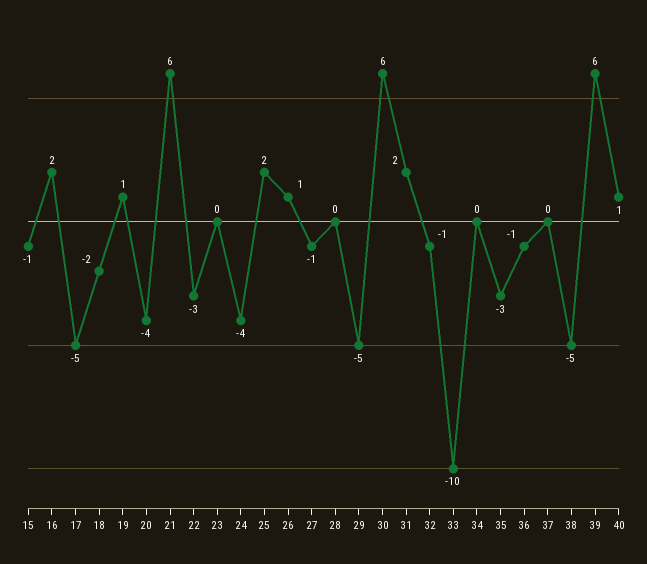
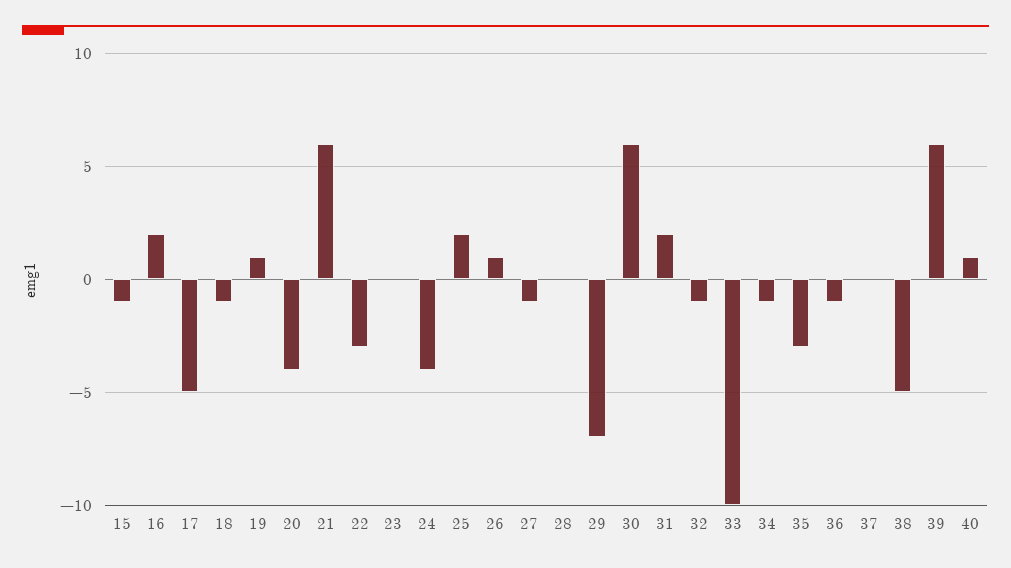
18: -2 -> -1
29: -5 -> -7
34: 0 -> -1

